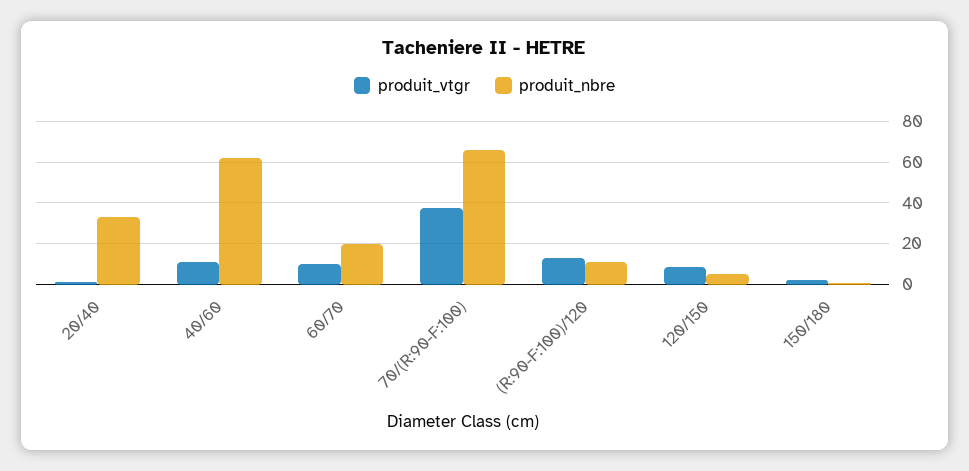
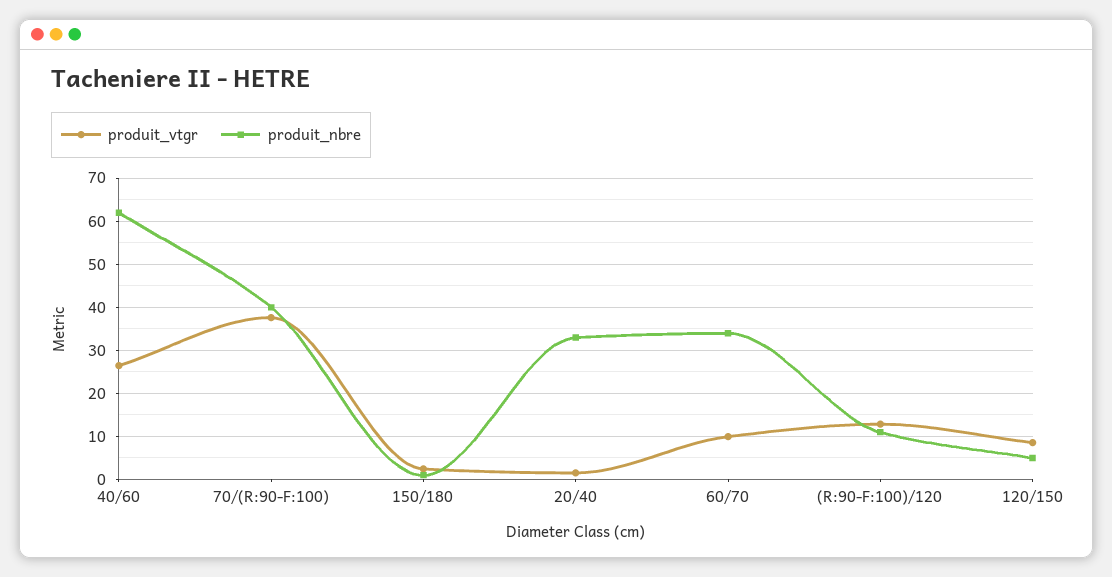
produit_vtgr, 40/60: 10 -> 26
produit_nbre, 60/70: 20 -> 34
produit_nbre, 70/(R:90-F:100): 65 -> 40

